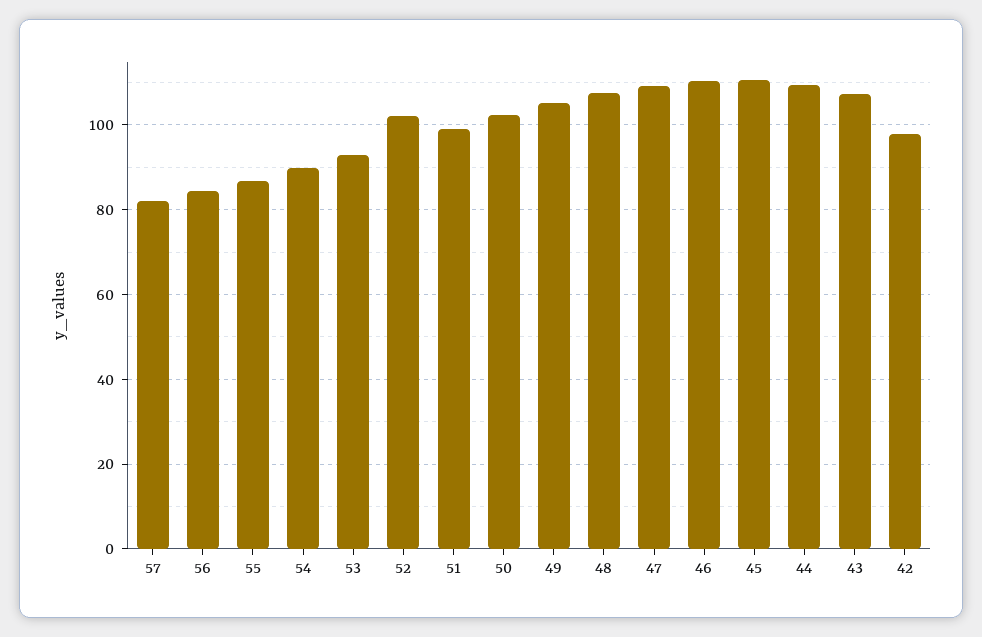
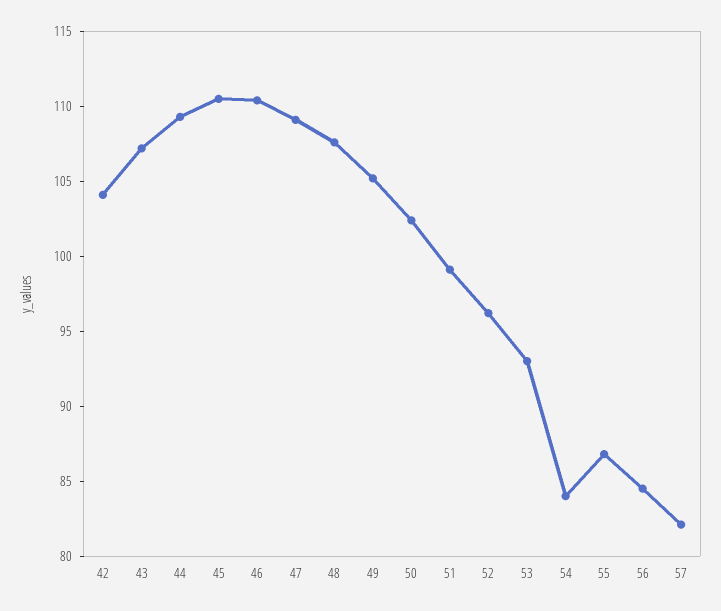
54: 90 -> 84
52: 102 -> 96
42: 98 -> 104

